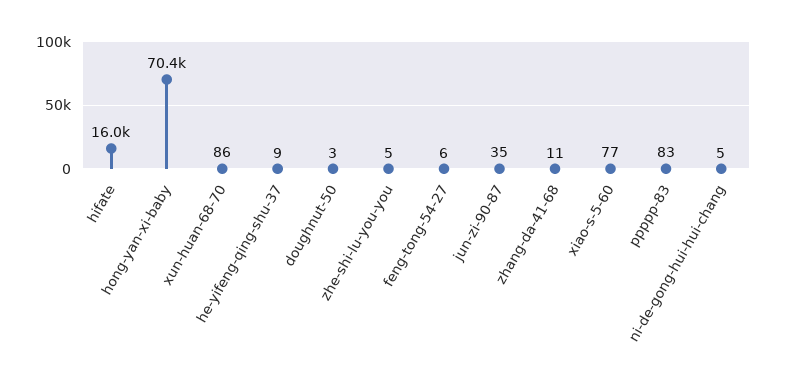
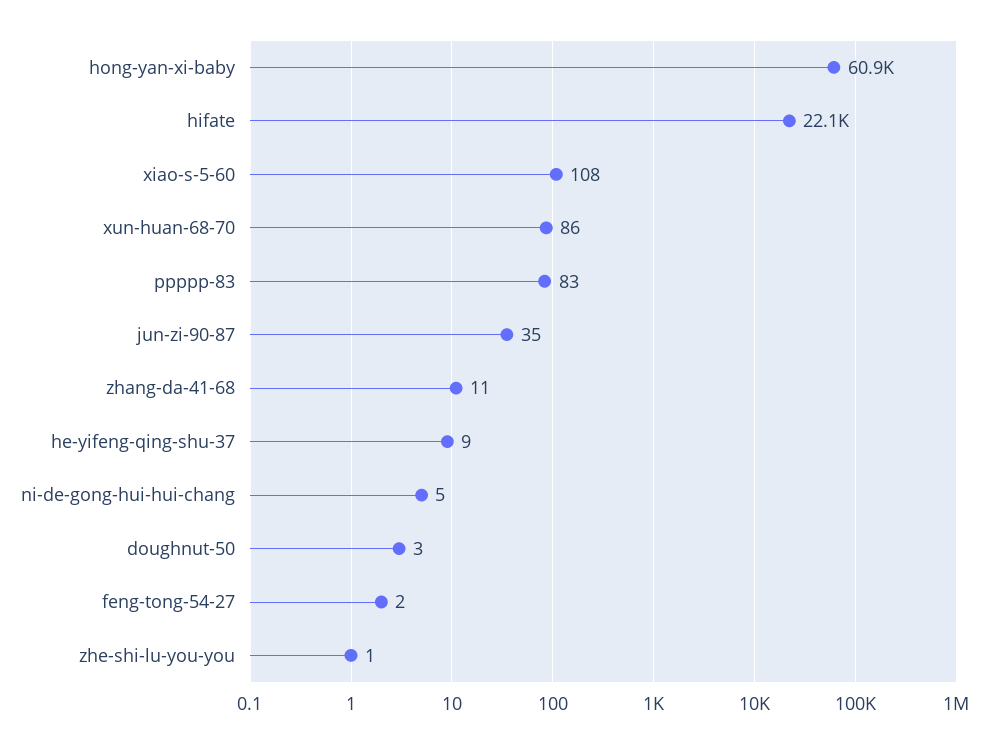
hifate: 16000 -> 22100
hong-yan-xi-baby: 70400 -> 60900
zhe-shi-lu-you-you: 5 -> 1
feng-tong-54-27: 6 -> 2
xiao-s-5-60: 77 -> 108

